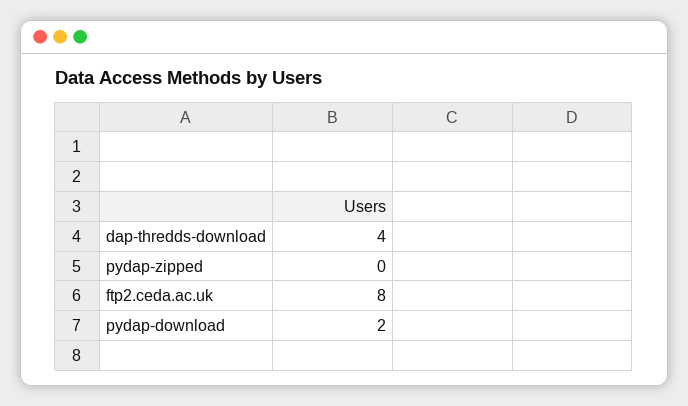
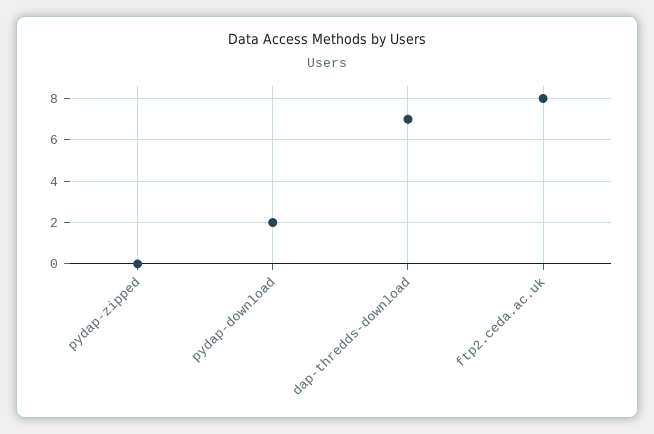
dap-thredds-download: 4 -> 7

